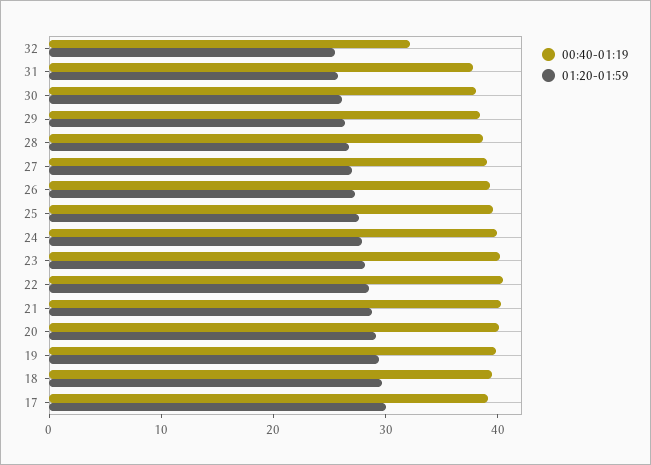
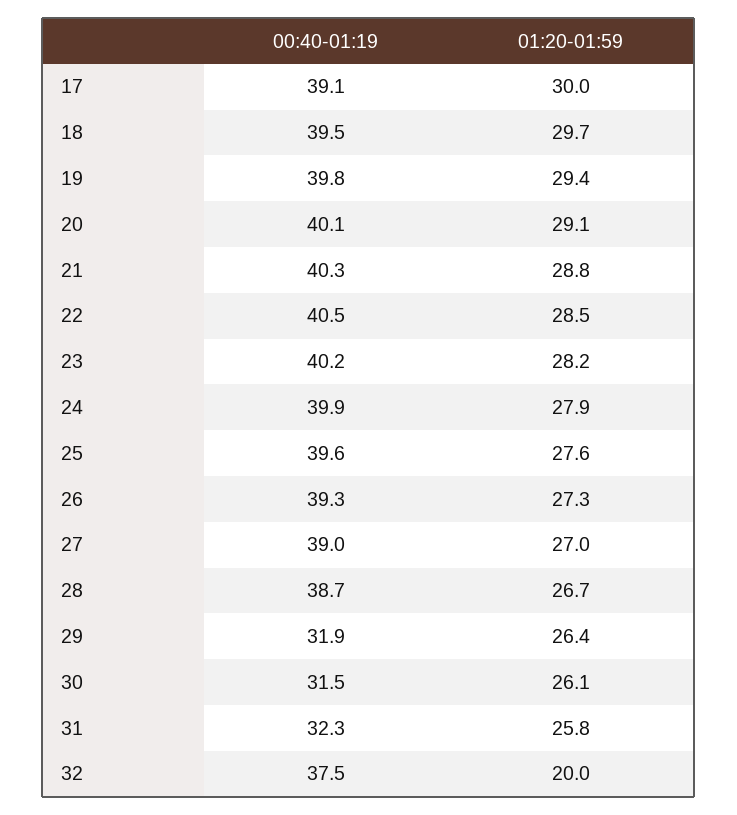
00:40-01:19, 32: 32 -> 37.5
01:20-01:59, 32: 26 -> 20
00:40-01:19, 31: 38 -> 32.3
00:40-01:19, 30: 38 -> 31.5
00:40-01:19, 29: 38 -> 31.9

